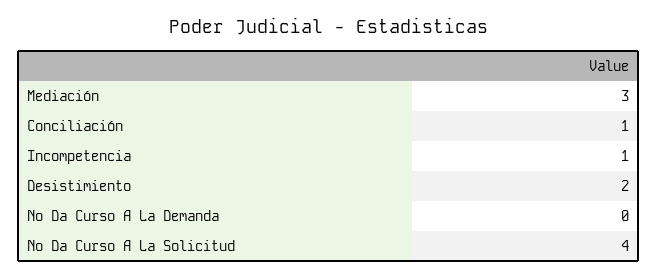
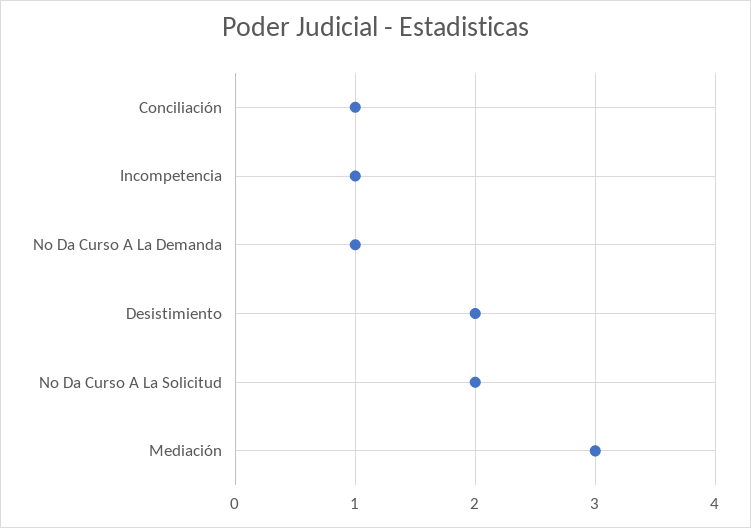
No Da Curso A La Demanda: 0 -> 1
No Da Curso A La Solicitud: 4 -> 2

